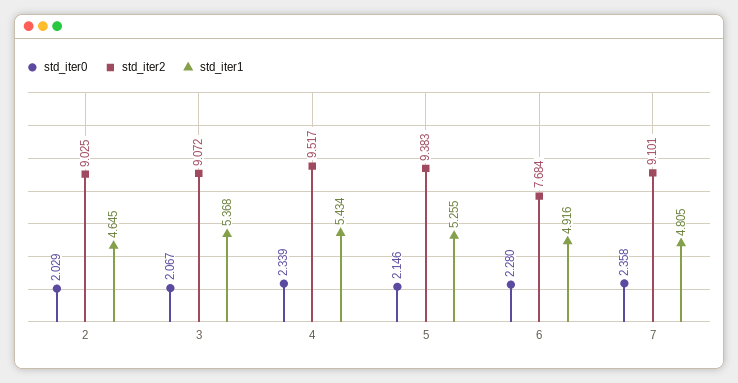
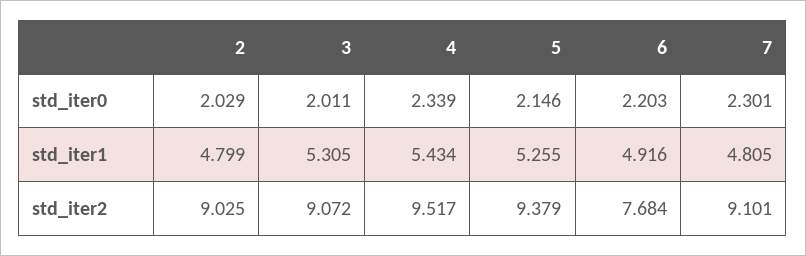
std_iter1, 2: 4.645 -> 4.799
std_iter0, 3: 2.067 -> 2.011
std_iter1, 3: 5.368 -> 5.305
std_iter2, 5: 9.383 -> 9.379
std_iter0, 6: 2.28 -> 2.203
std_iter0, 7: 2.358 -> 2.301

